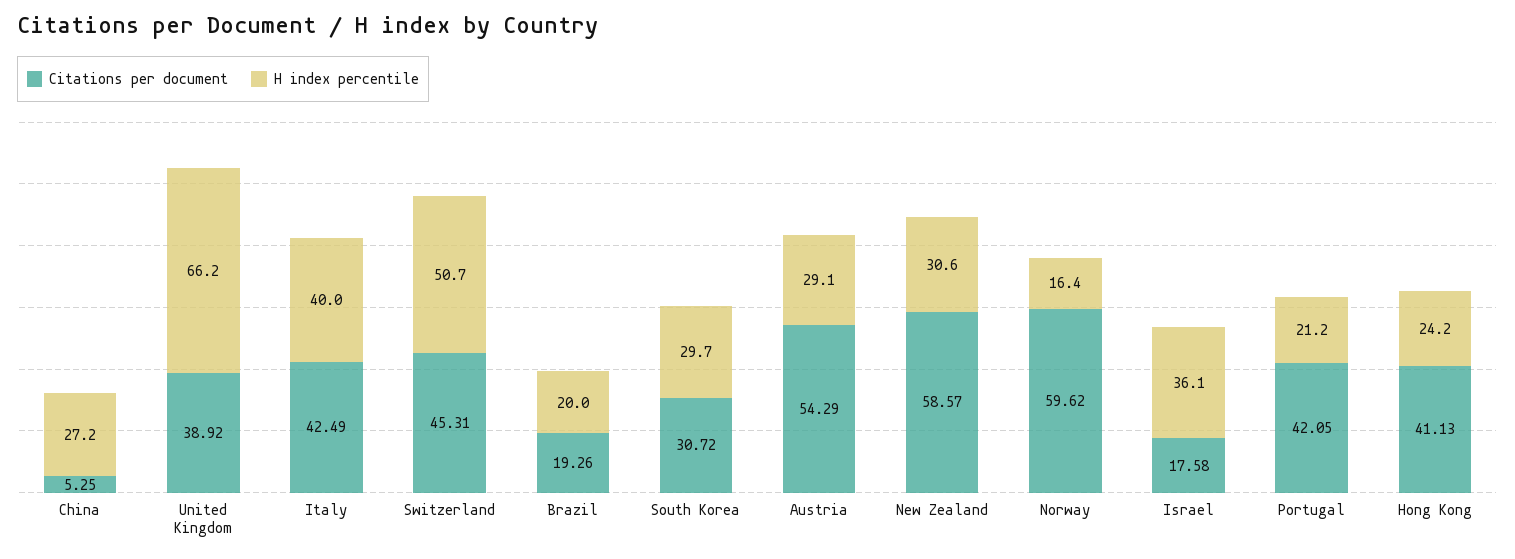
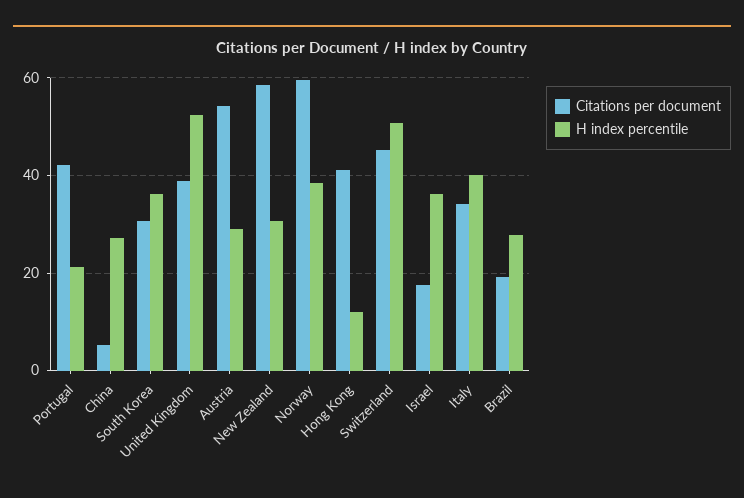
H index percentile, United Kingdom: 66.2 -> 52
Citations per document, Italy: 42.49 -> 34
H index percentile, Brazil: 20 -> 28
H index percentile, South Korea: 29.7 -> 36
H index percentile, Norway: 16.4 -> 38
H index percentile, Hong Kong: 24.2 -> 12

